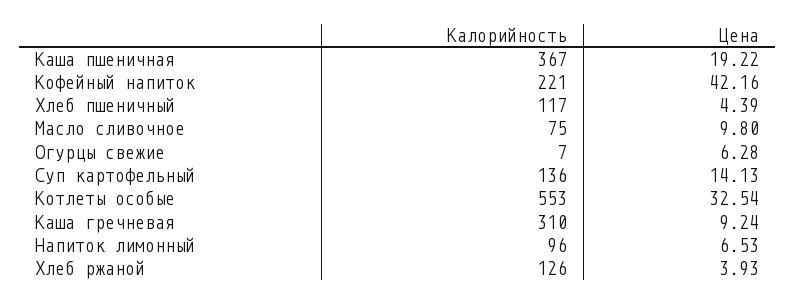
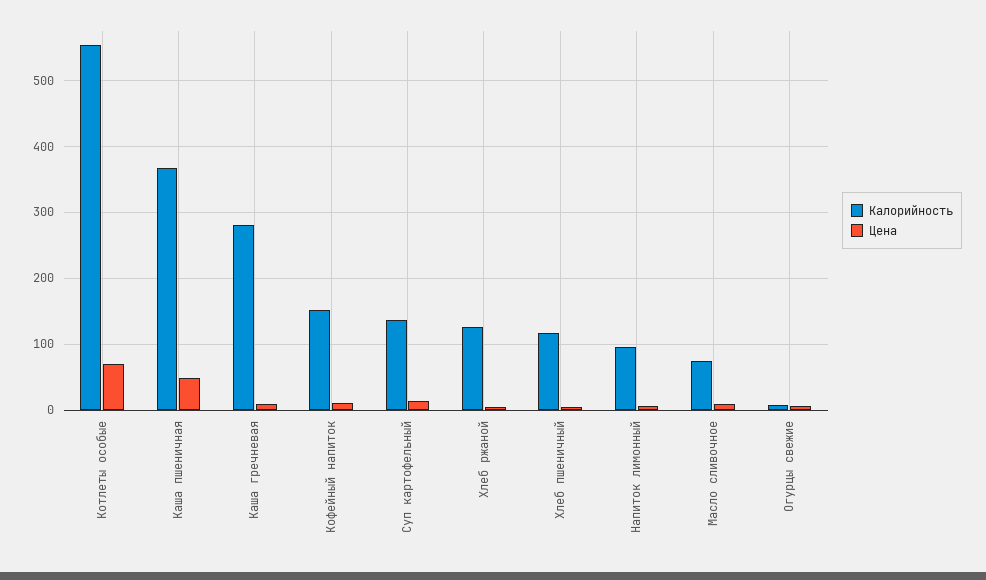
Цена, Каша пшеничная: 19.22 -> 50
Калорийность, Кофейный напиток: 221 -> 150
Цена, Кофейный напиток: 42.16 -> 10
Цена, Котлеты особые: 32.54 -> 70
Калорийность, Каша гречневая: 310 -> 280

